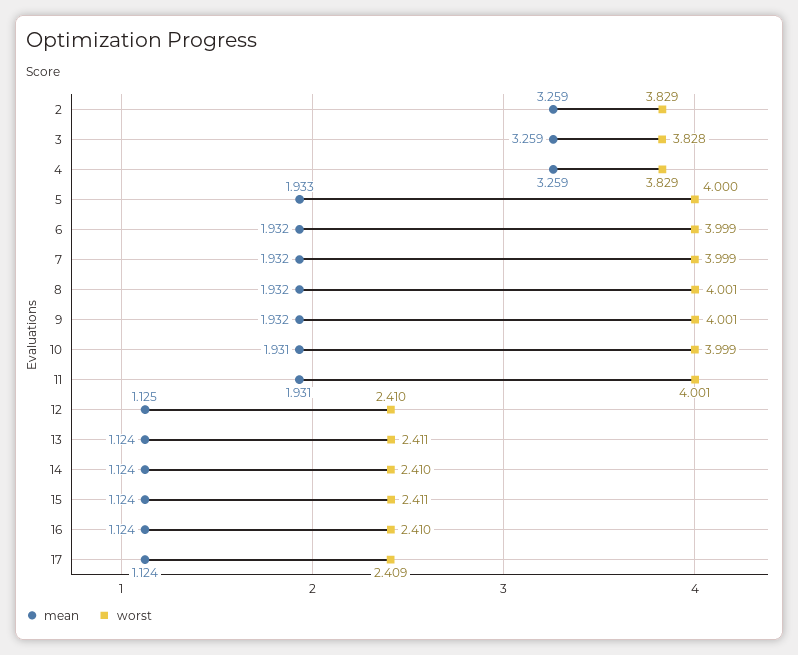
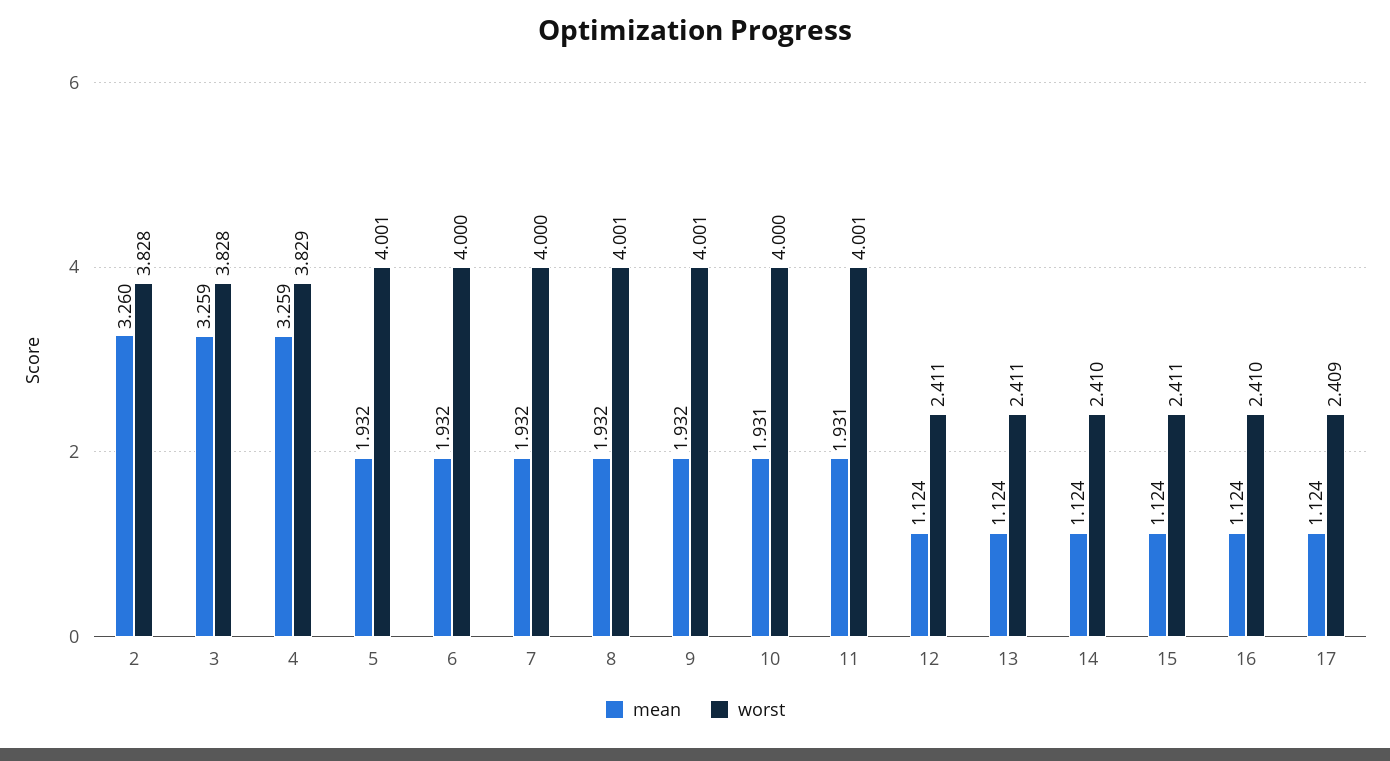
mean, 2: 3.259 -> 3.26
worst, 2: 3.829 -> 3.828
mean, 5: 1.933 -> 1.932
worst, 5: 4 -> 4.001
worst, 6: 3.999 -> 4
worst, 7: 3.999 -> 4
worst, 10: 3.999 -> 4
mean, 12: 1.125 -> 1.124
worst, 12: 2.41 -> 2.411

